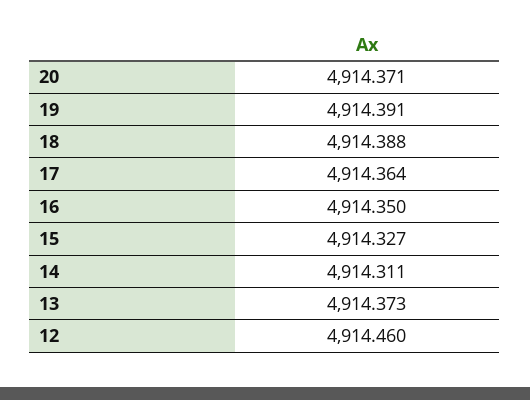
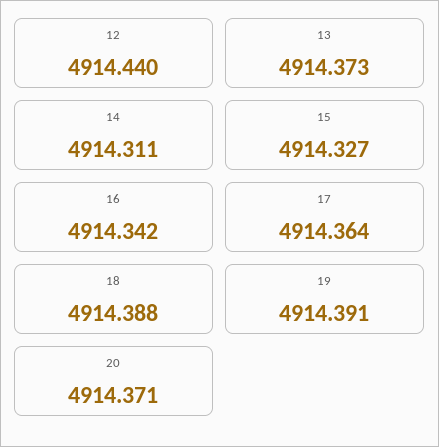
16: 4914.35 -> 4914.342
12: 4914.46 -> 4914.44

